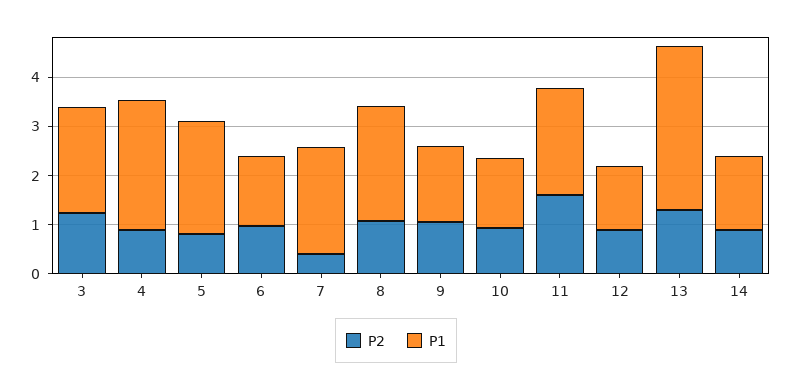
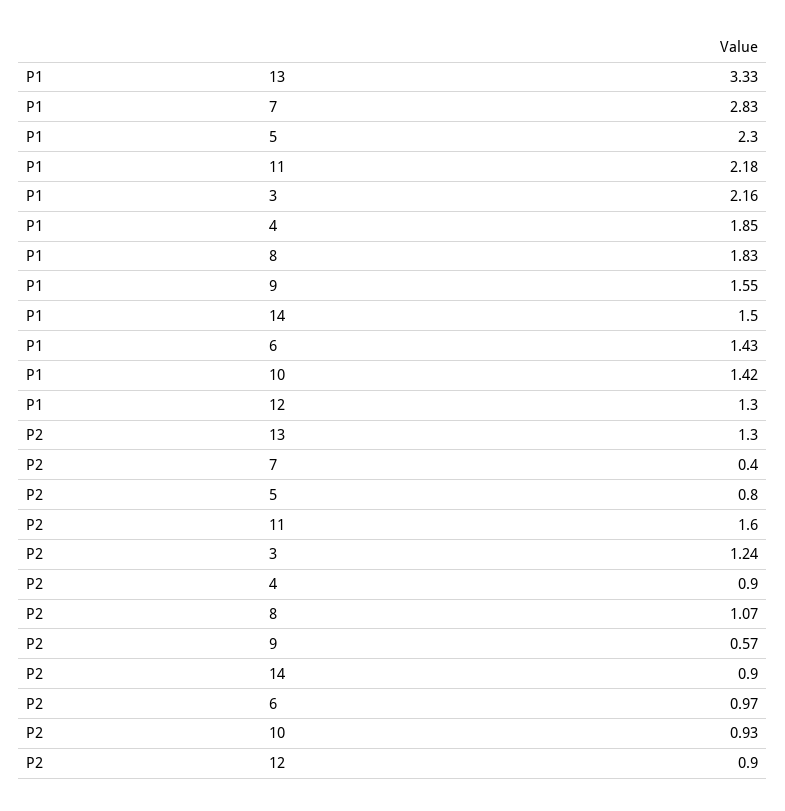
P1, 4: 2.6 -> 1.85
P1, 7: 2.2 -> 2.83
P1, 8: 2.4 -> 1.83
P2, 9: 1 -> 0.57

